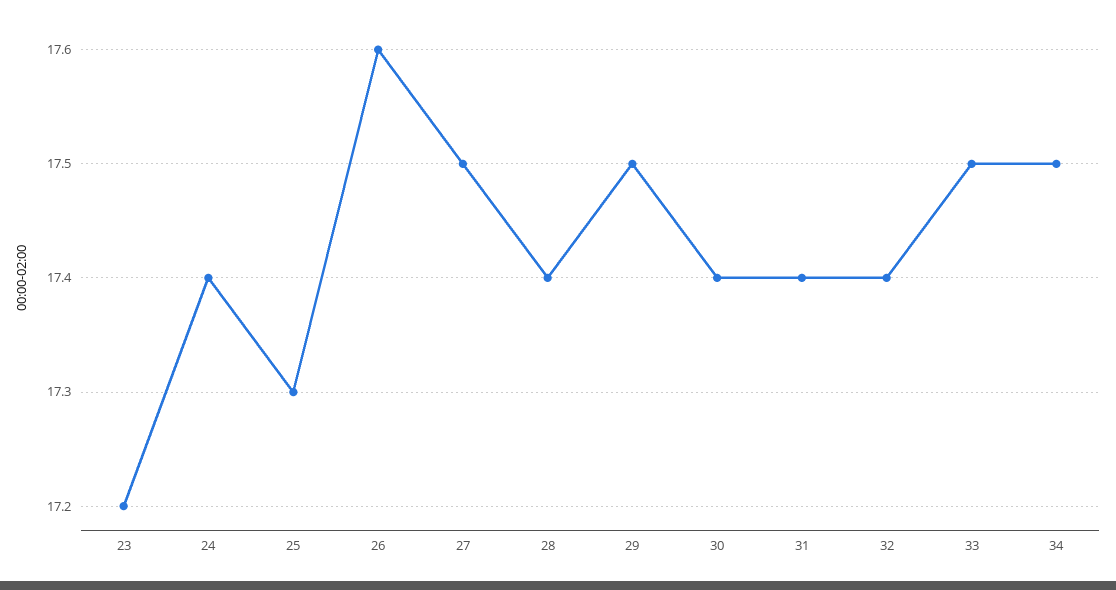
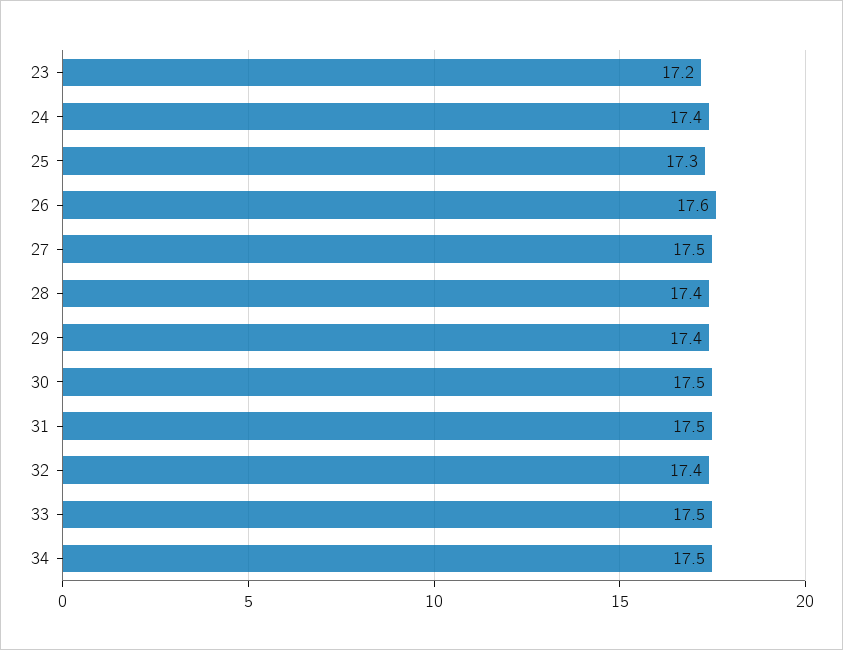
29: 17.5 -> 17.4
30: 17.4 -> 17.5
31: 17.4 -> 17.5

